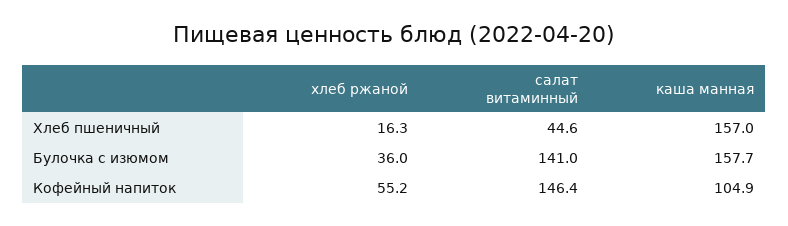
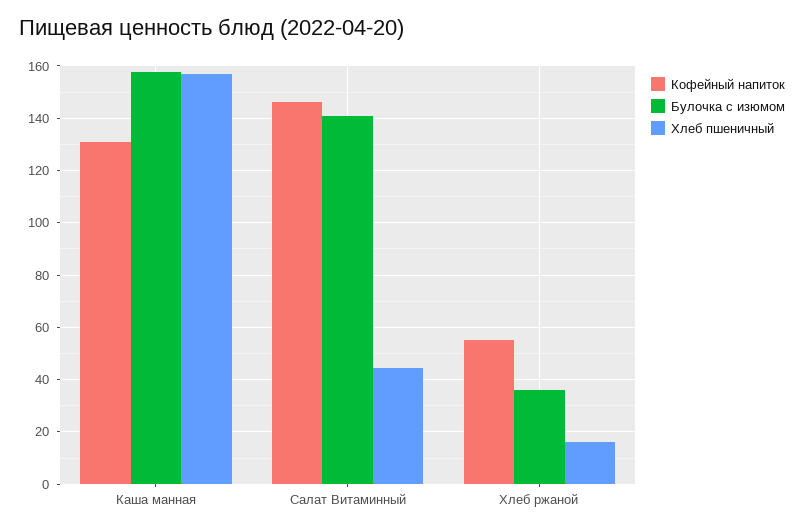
Кофейный напиток, каша манная: 104.9 -> 130

